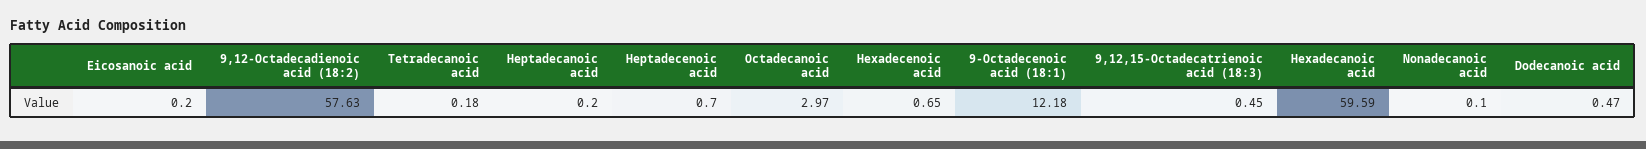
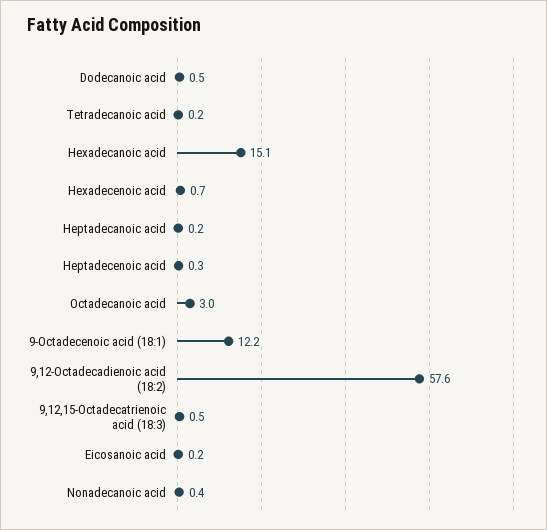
Heptadecenoic acid: 0.7 -> 0.3
Hexadecanoic acid: 59.59 -> 15.1
Nonadecanoic acid: 0.1 -> 0.4

